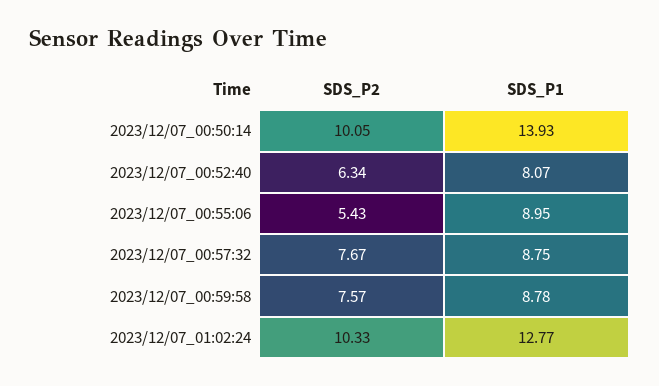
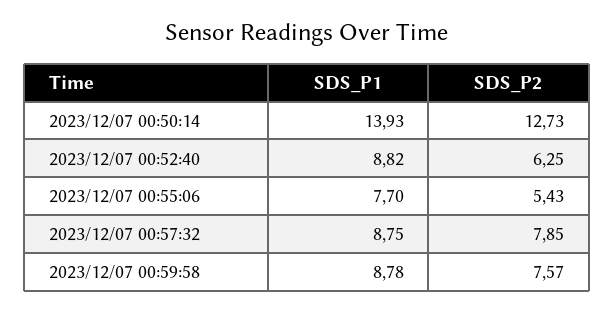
SDS_P2, 2023/12/07_00:50:14: 10.05 -> 12.73
SDS_P2, 2023/12/07_00:52:40: 6.34 -> 6.25
SDS_P1, 2023/12/07_00:52:40: 8.07 -> 8.82
SDS_P1, 2023/12/07_00:55:06: 8.95 -> 7.7
SDS_P2, 2023/12/07_00:57:32: 7.67 -> 7.85
SDS_P2, 2023/12/07_01:02:24: 10.33 -> none
SDS_P1, 2023/12/07_01:02:24: 12.77 -> none

